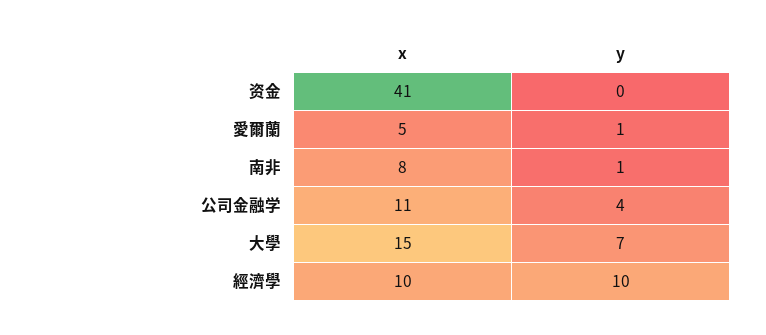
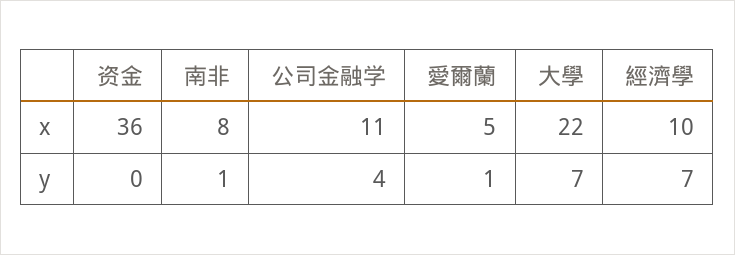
x, 资金: 41 -> 36
x, 大學: 15 -> 22
y, 經濟學: 10 -> 7

